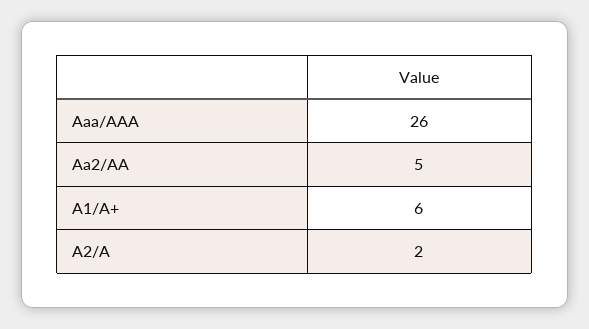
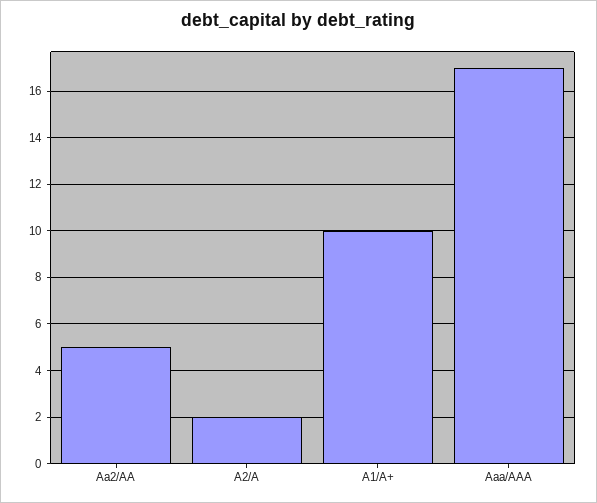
Aaa/AAA: 26 -> 17
A1/A+: 6 -> 10

